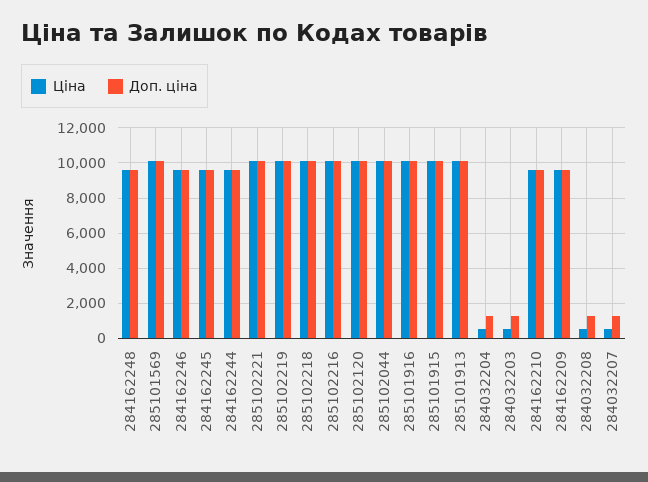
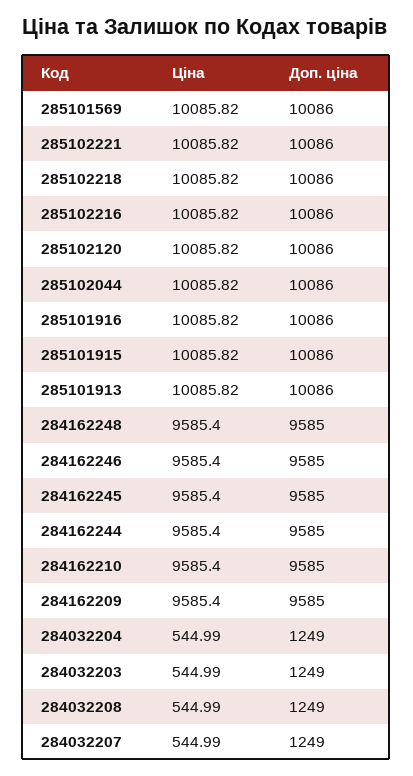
Ціна, 285102219: 10000 -> none
Доп. ціна, 285102219: 10000 -> none

